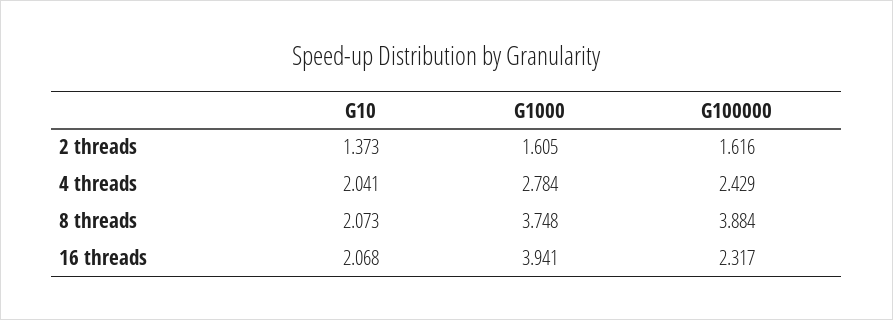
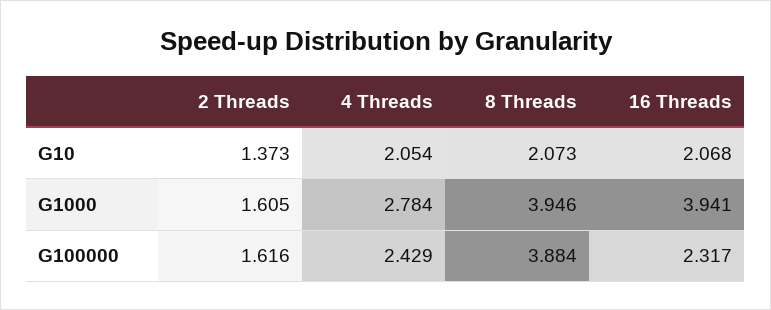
G10, 4 threads: 2.041 -> 2.054
G1000, 8 threads: 3.748 -> 3.946

